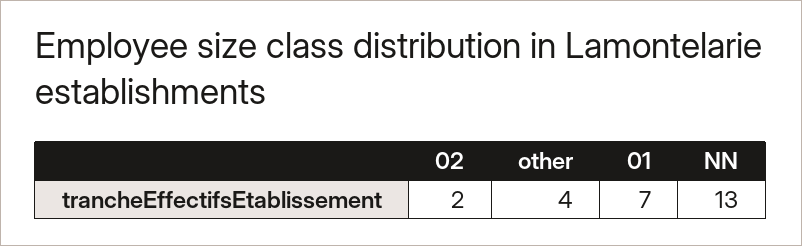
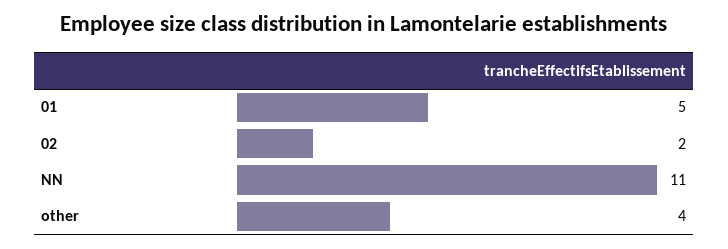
01: 7 -> 5
NN: 13 -> 11

